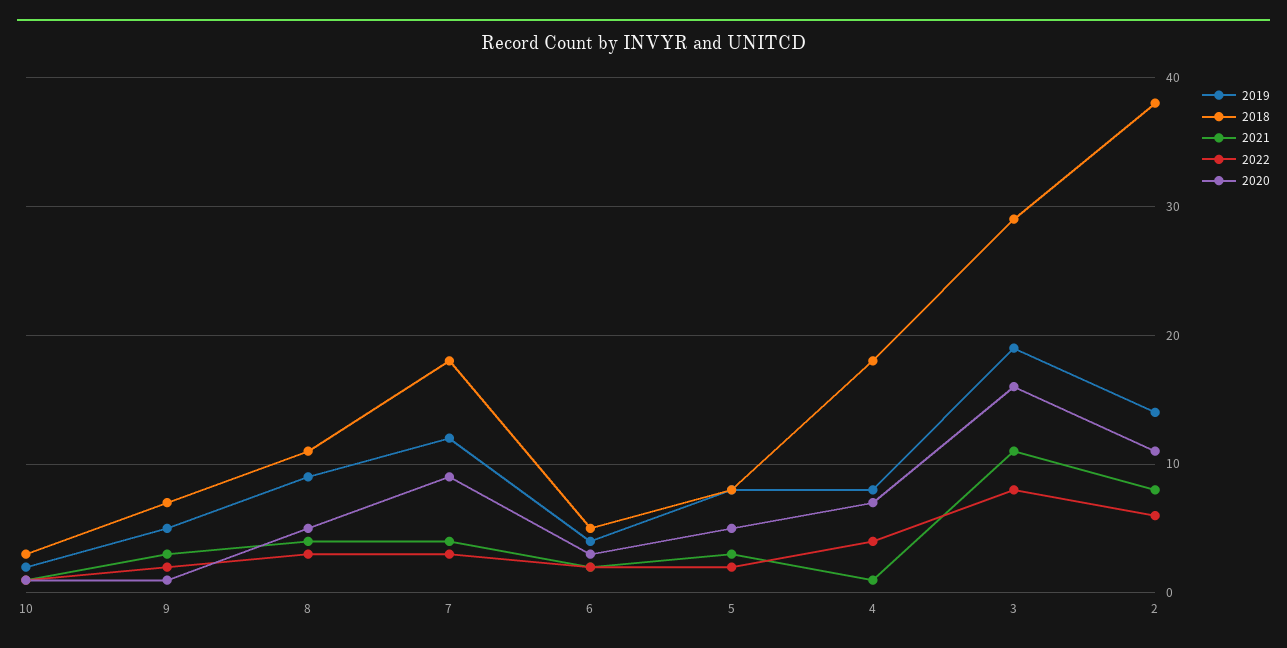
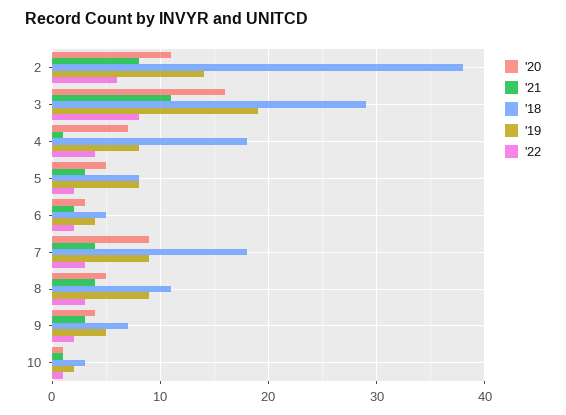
2020, 9: 1 -> 4
2019, 7: 12 -> 9

